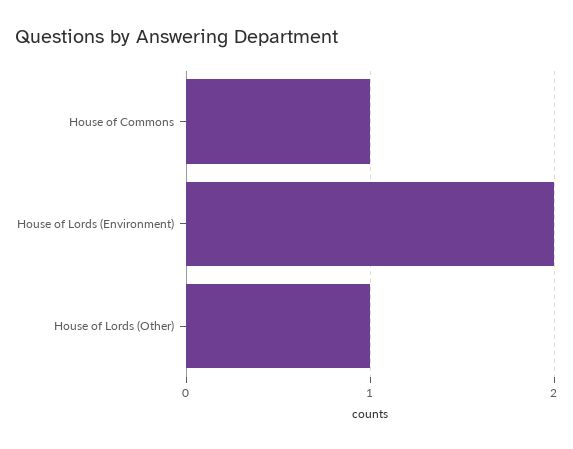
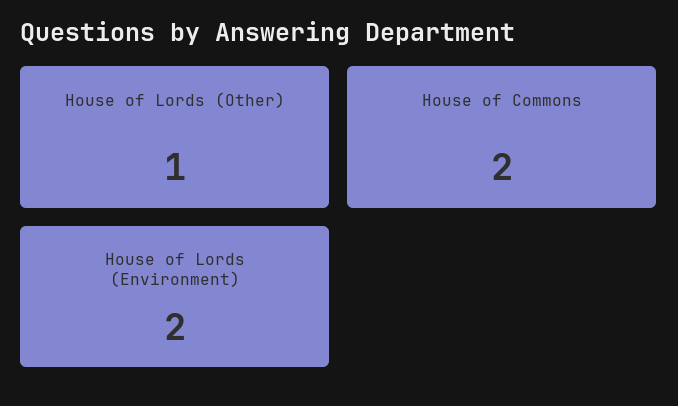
House of Commons: 1 -> 2

